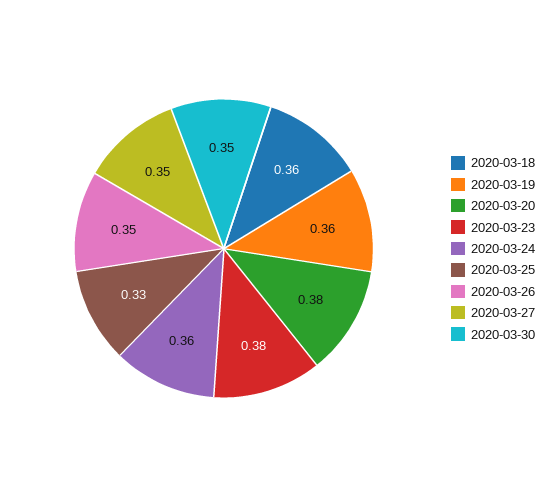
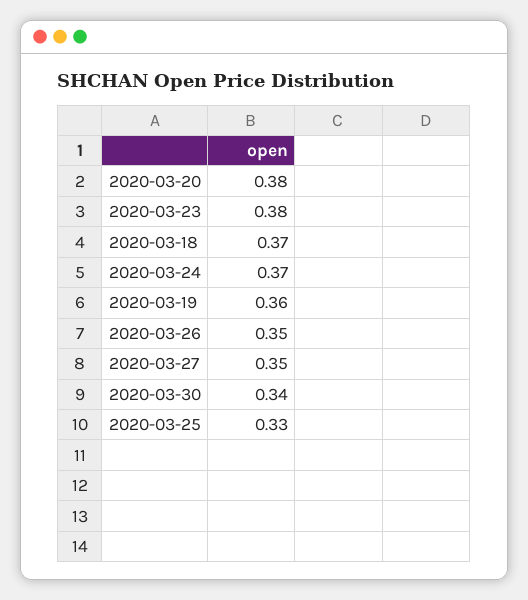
2020-03-18: 0.36 -> 0.37
2020-03-24: 0.36 -> 0.37
2020-03-30: 0.35 -> 0.34

